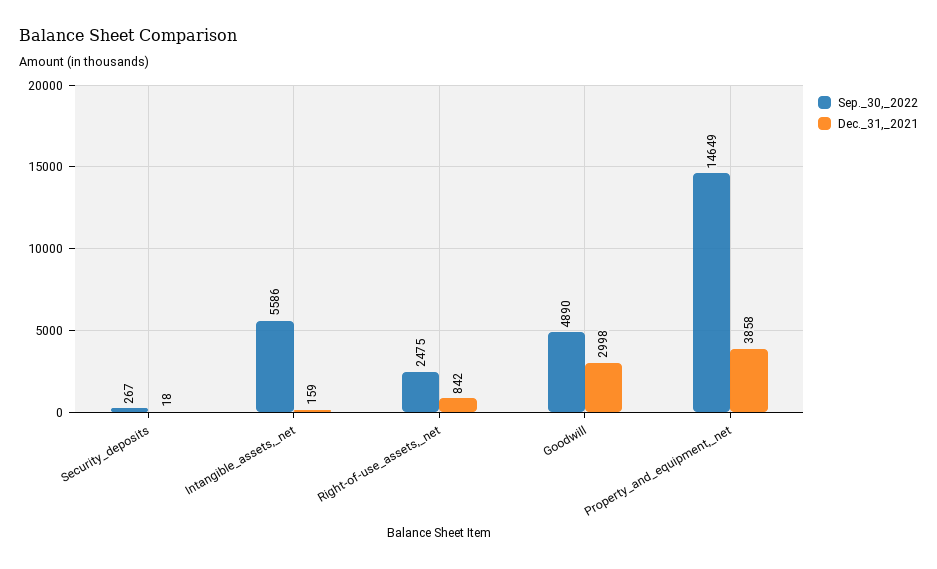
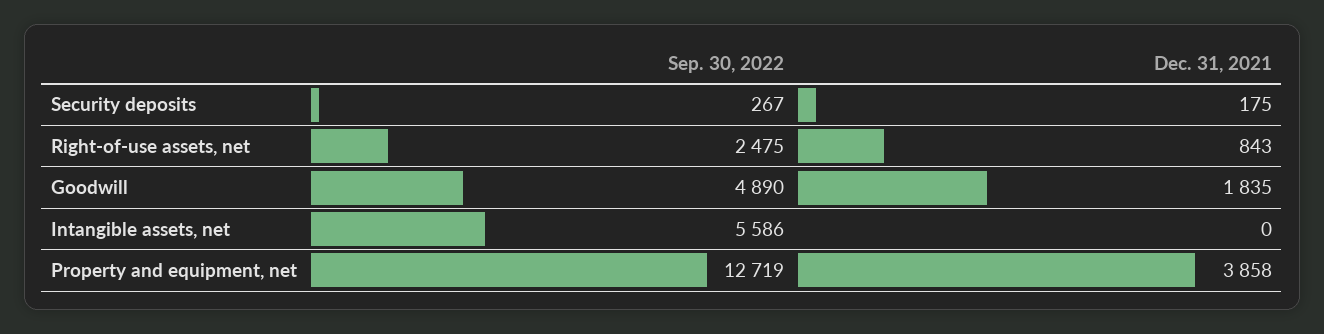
Dec._31,_2021, Security_deposits: 18 -> 175
Dec._31,_2021, Intangible_assets,_net: 159 -> 0
Dec._31,_2021, Right-of-use_assets,_net: 842 -> 843
Dec._31,_2021, Goodwill: 2998 -> 1835
Sep._30,_2022, Property_and_equipment,_net: 14649 -> 12719

